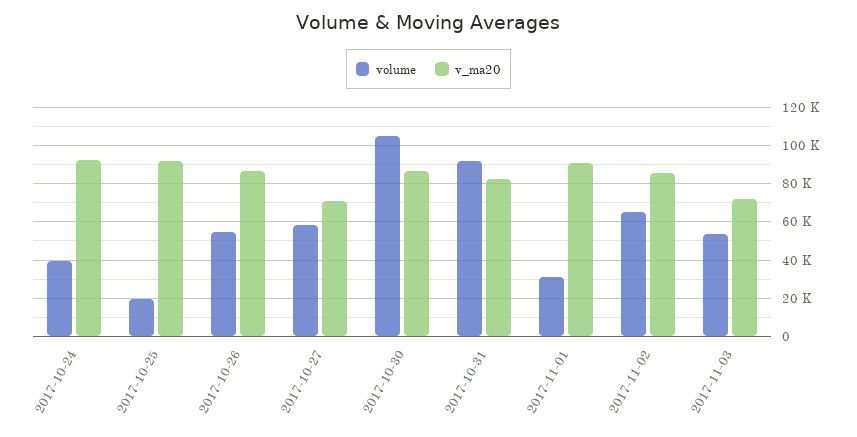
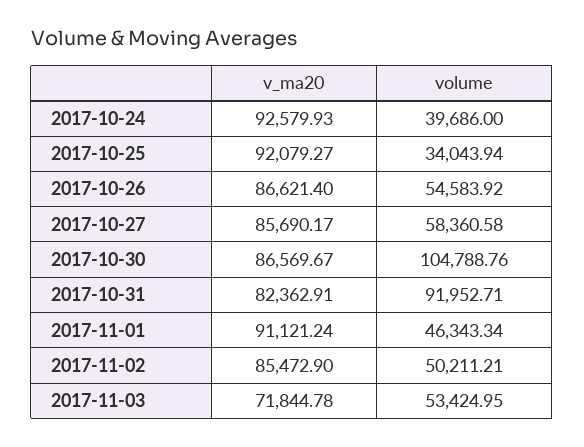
volume, 2017-10-25: 20000 -> 34043.94
v_ma20, 2017-10-27: 70000 -> 85690.17
volume, 2017-11-01: 30000 -> 46343.34
volume, 2017-11-02: 65000 -> 50211.21

